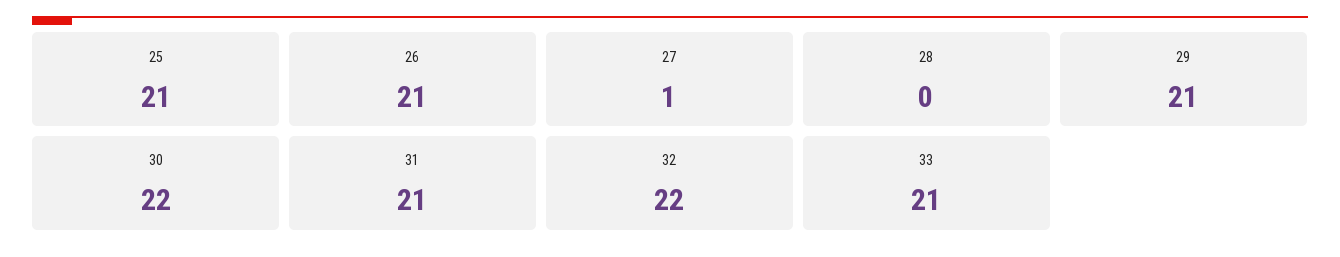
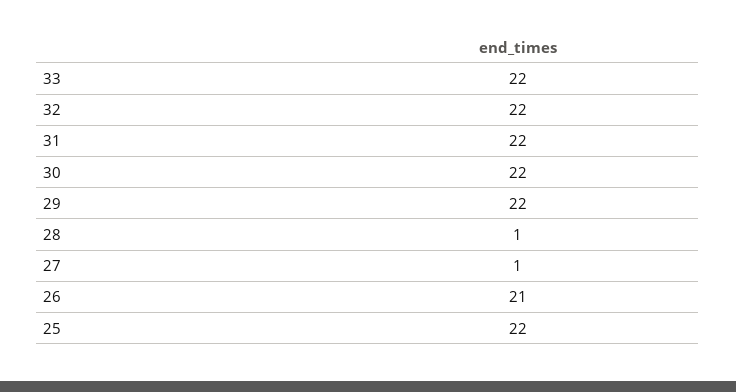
25: 21 -> 22
28: 0 -> 1
29: 21 -> 22
31: 21 -> 22
33: 21 -> 22

